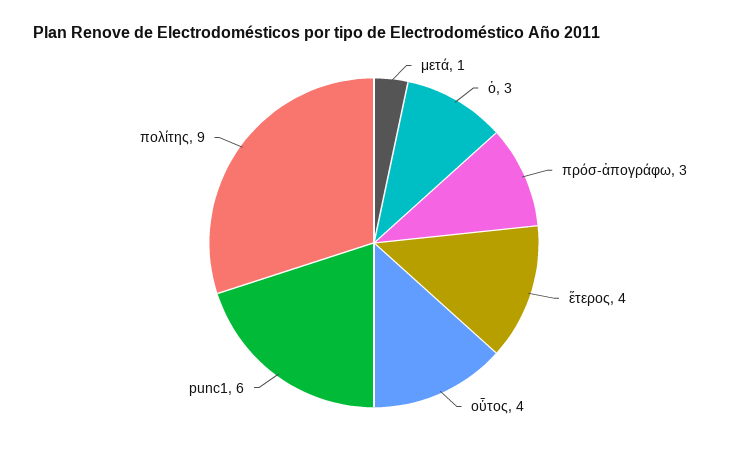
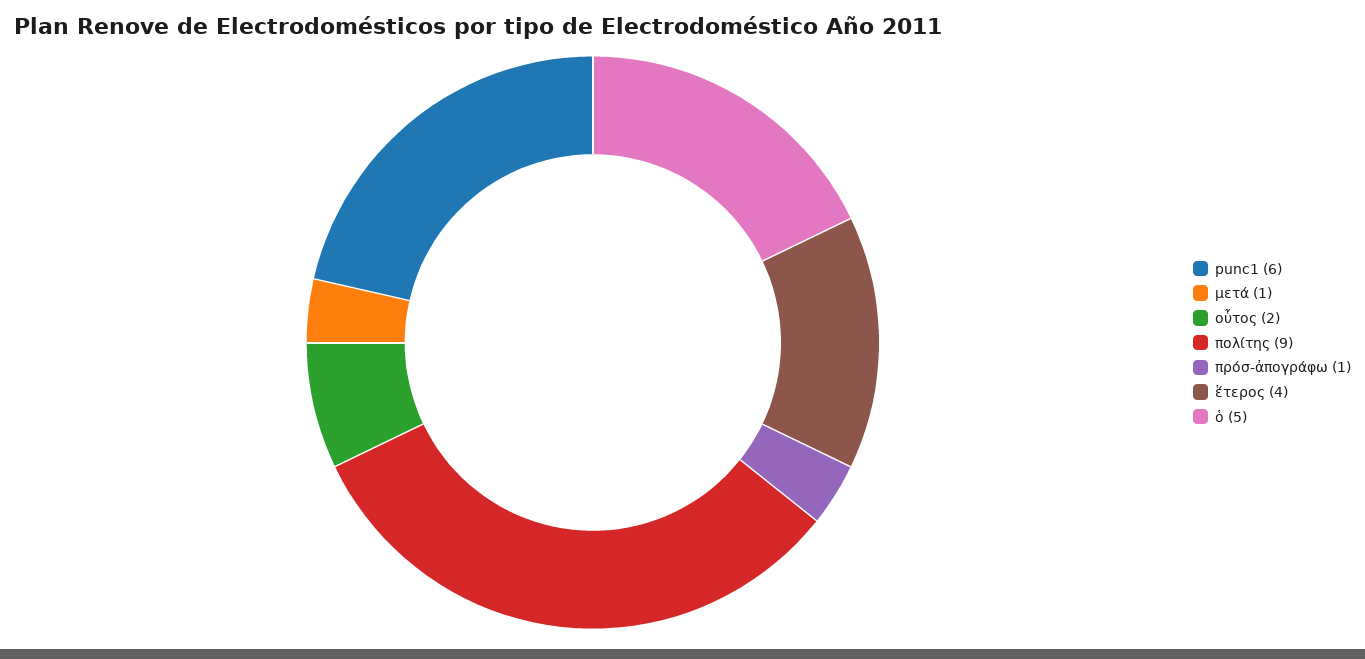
ὁ: 3 -> 5
πρόσ-ἀπογράφω: 3 -> 1
οὗτος: 4 -> 2

